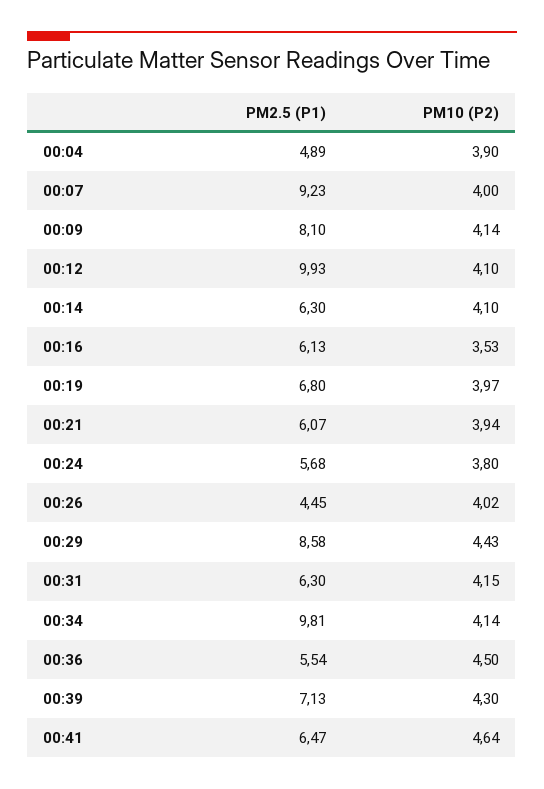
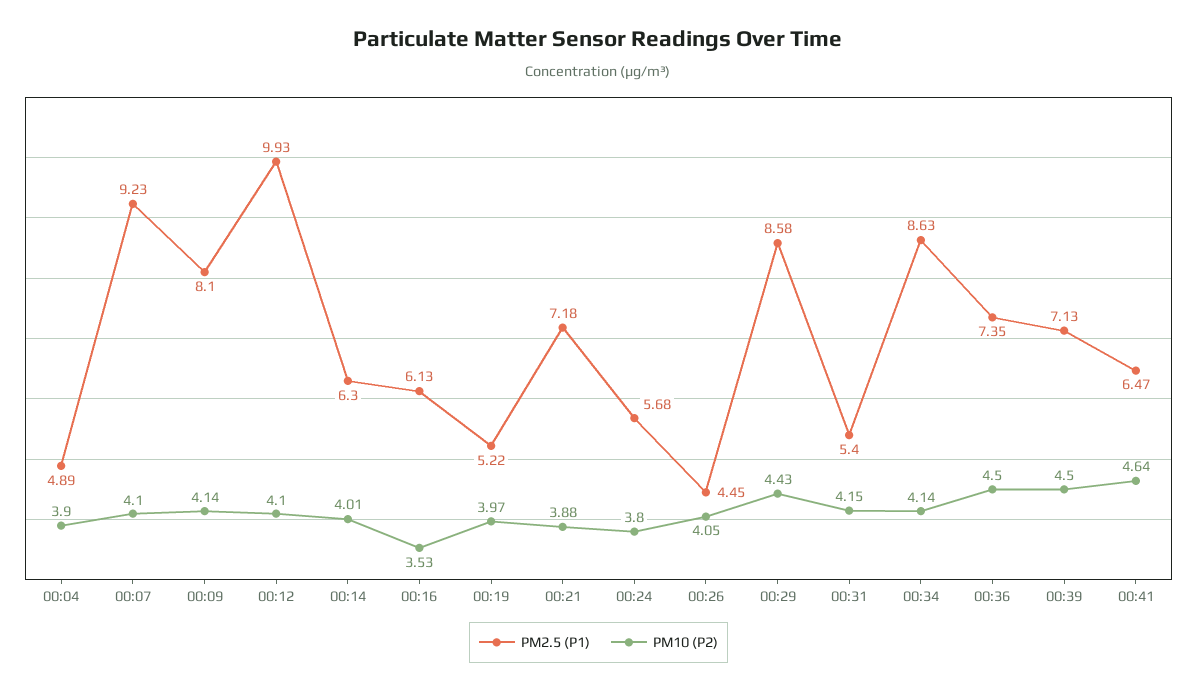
PM10 (P2), 00:07: 4 -> 4.1
PM10 (P2), 00:14: 4.1 -> 4.01
PM2.5 (P1), 00:19: 6.8 -> 5.22
PM2.5 (P1), 00:21: 6.07 -> 7.18
PM10 (P2), 00:21: 3.94 -> 3.88
PM10 (P2), 00:26: 4.02 -> 4.05
PM2.5 (P1), 00:31: 6.3 -> 5.4
PM2.5 (P1), 00:34: 9.81 -> 8.63
PM2.5 (P1), 00:36: 5.54 -> 7.35
PM10 (P2), 00:39: 4.3 -> 4.5

